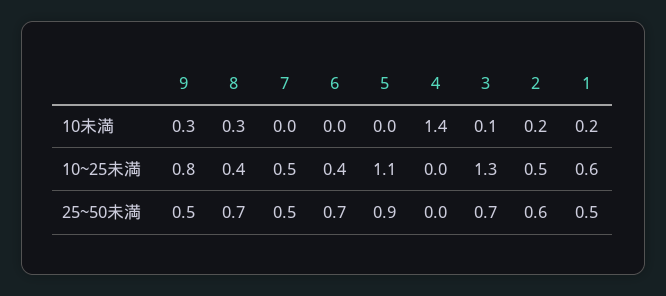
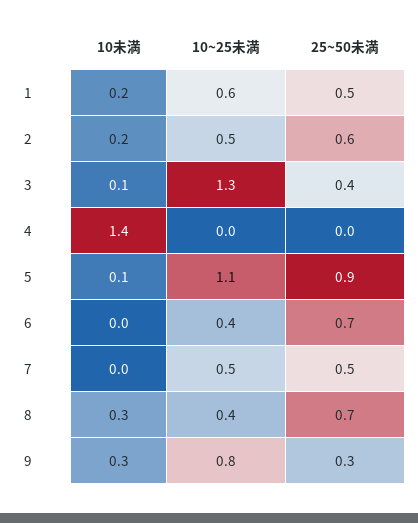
5, 10未満: 0 -> 0.1
9, 25~50未満: 0.5 -> 0.3
3, 25~50未満: 0.7 -> 0.4

